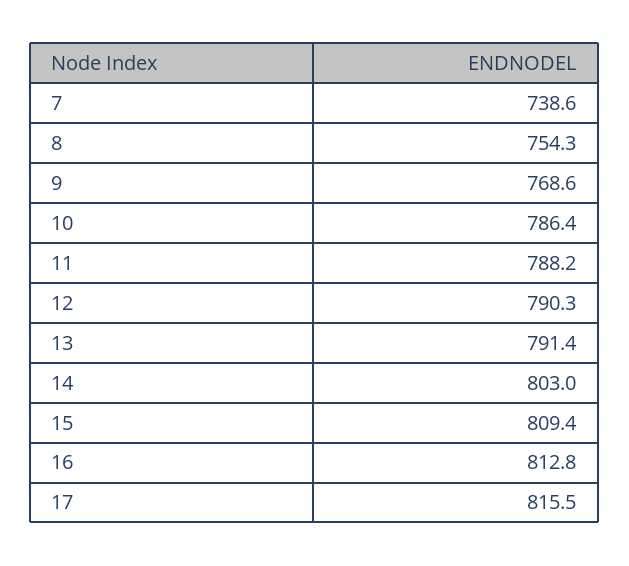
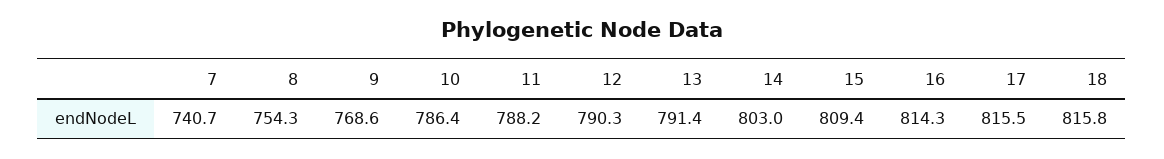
7: 738.6 -> 740.7
16: 812.8 -> 814.3
18: none -> 815.8

